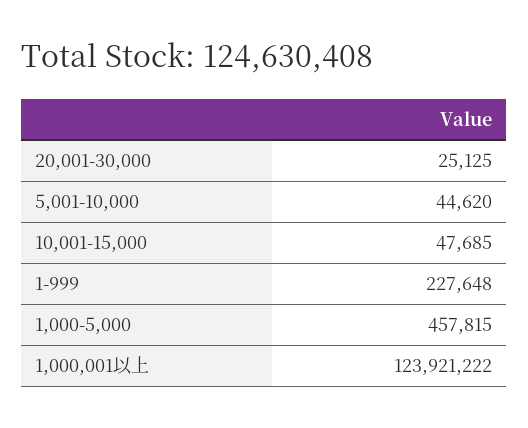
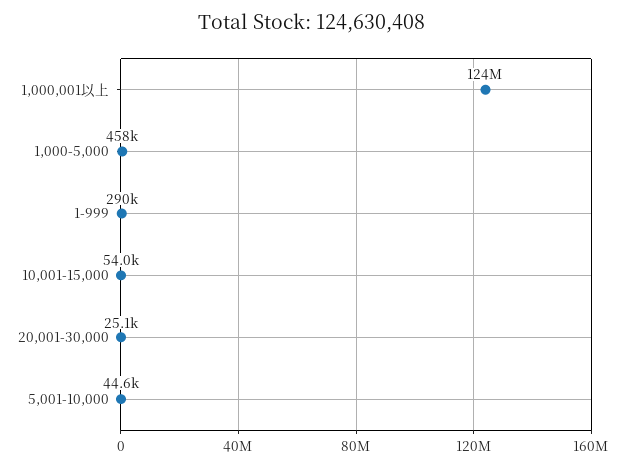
10,001-15,000: 47685 -> 54000
1-999: 227648 -> 290000

